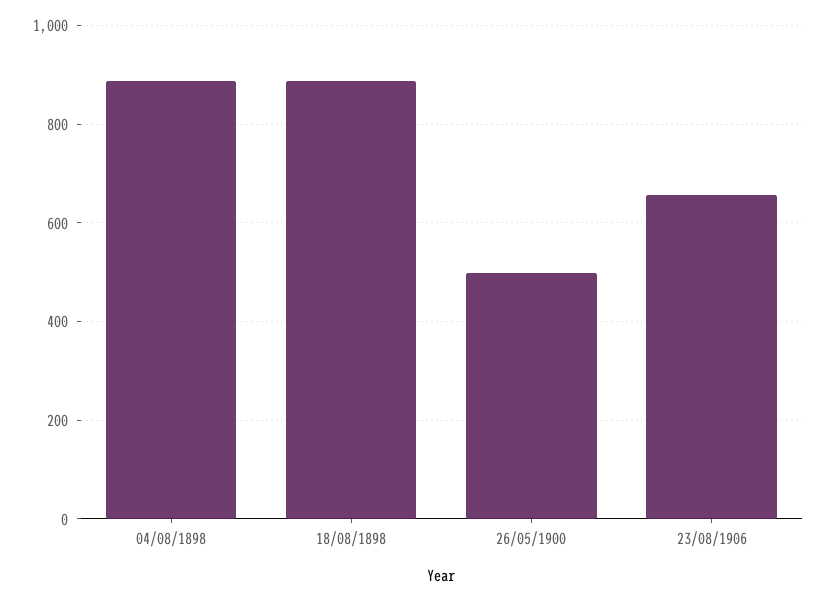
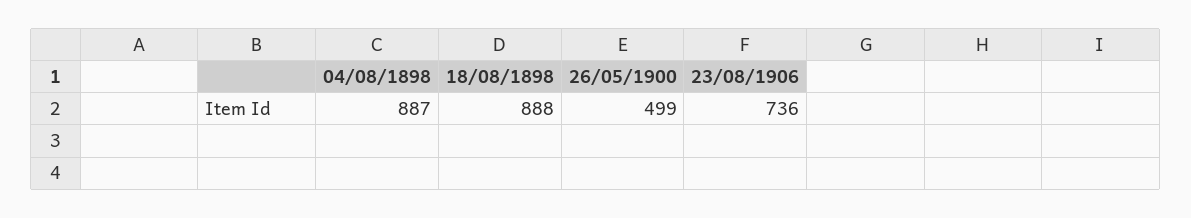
23/08/1906: 660 -> 736

